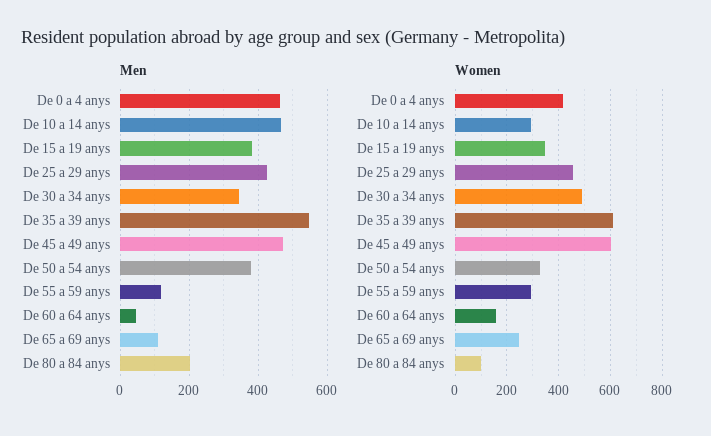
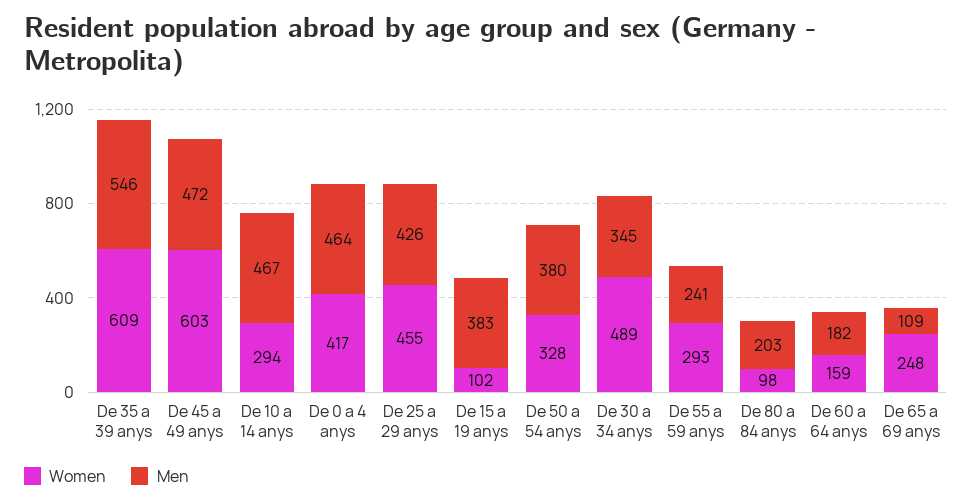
Men, De 55 a 59 anys: 120 -> 241
Men, De 60 a 64 anys: 40 -> 182
Women, De 15 a 19 anys: 350 -> 102

